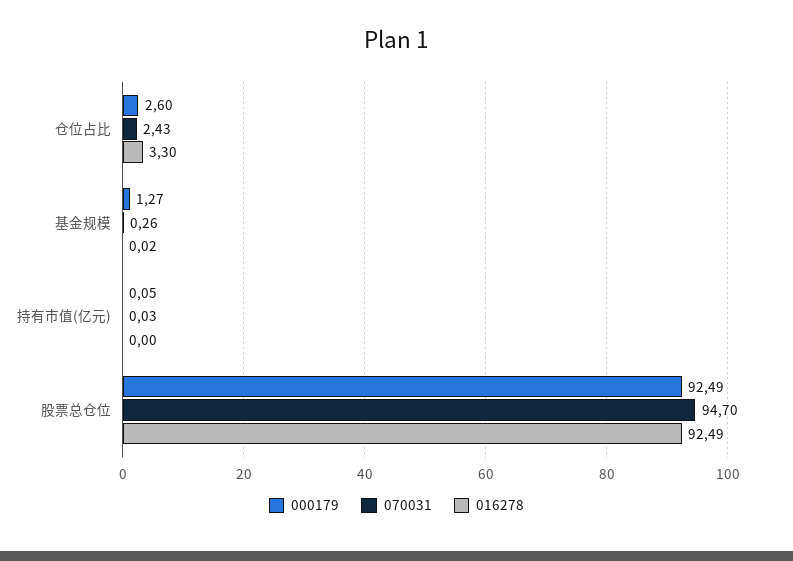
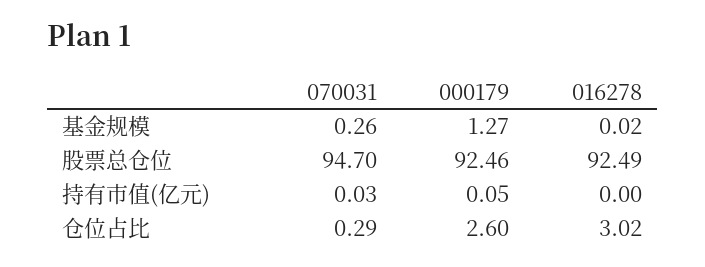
070031, 仓位占比: 2.43 -> 0.29
016278, 仓位占比: 3.3 -> 3.02
000179, 股票总仓位: 92.49 -> 92.46

